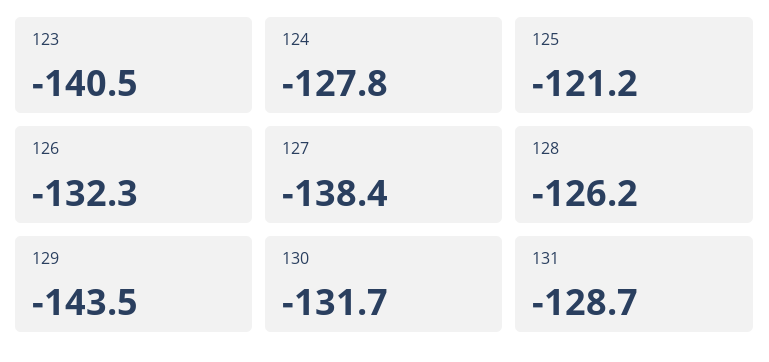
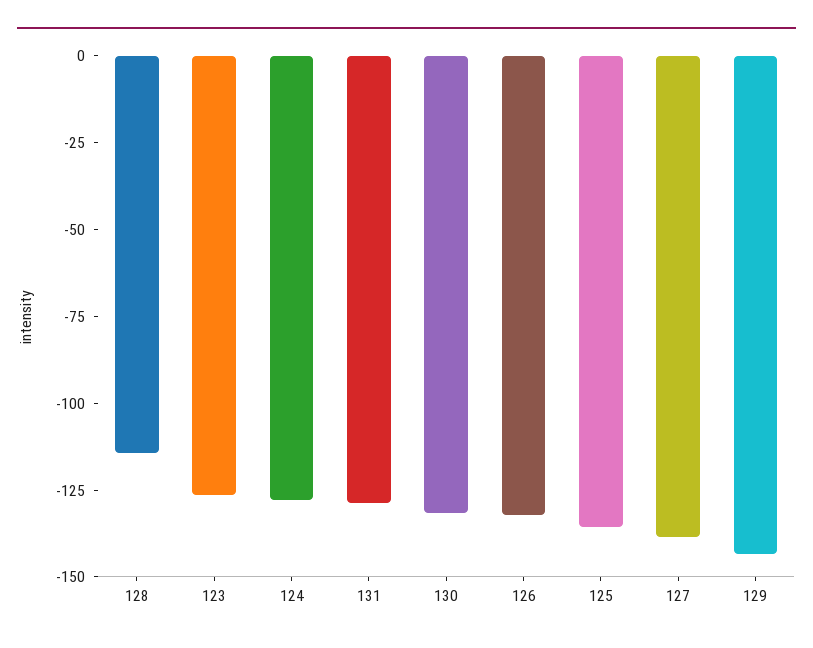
123: -140.5 -> -125
125: -121.2 -> -135
128: -126.2 -> -115

